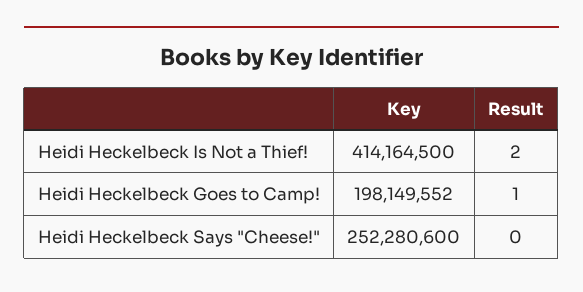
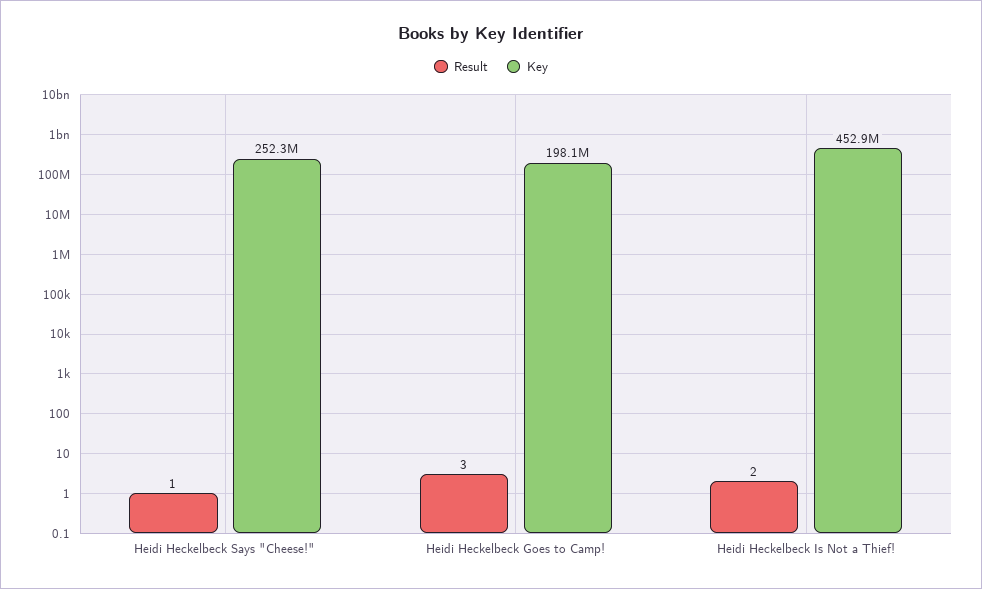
Key, Heidi Heckelbeck Is Not a Thief!: 414164500 -> 452900000
Result, Heidi Heckelbeck Goes to Camp!: 1 -> 3
Result, Heidi Heckelbeck Says "Cheese!": 0 -> 1

